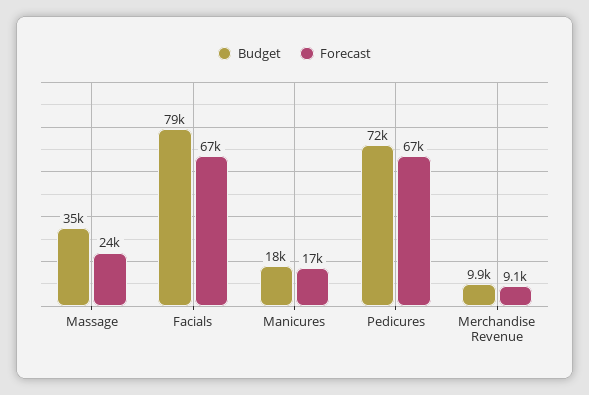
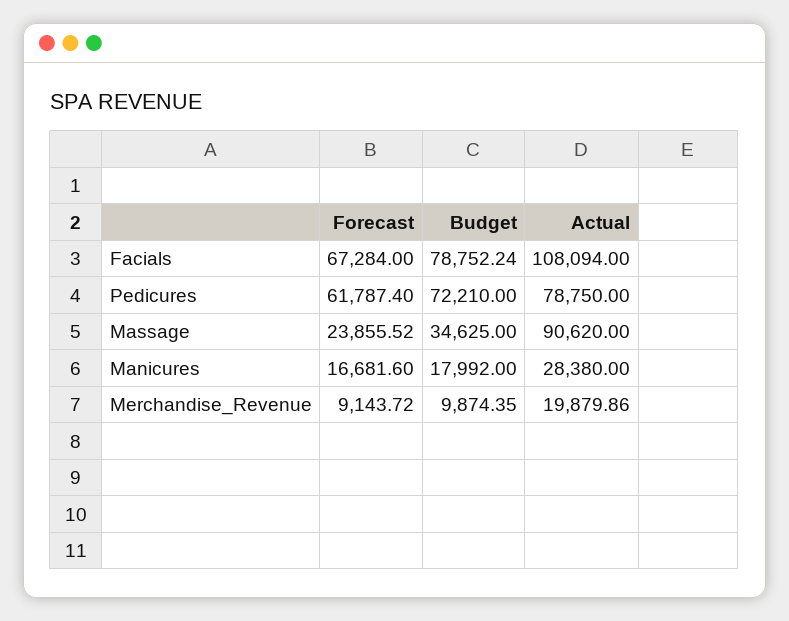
Forecast, Pedicures: 67000 -> 61787.4
Actual, Facials: none -> 108094
Actual, Pedicures: none -> 78750
Actual, Massage: none -> 90620
Actual, Manicures: none -> 28380
Actual, Merchandise Revenue: none -> 19879.86

